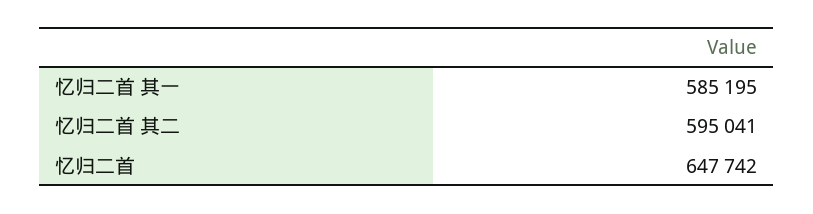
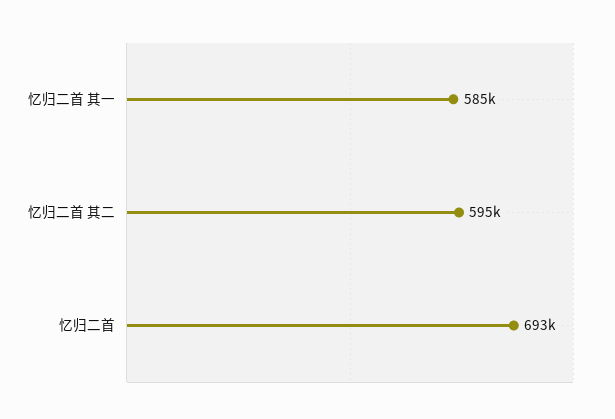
忆归二首: 647742 -> 693000

